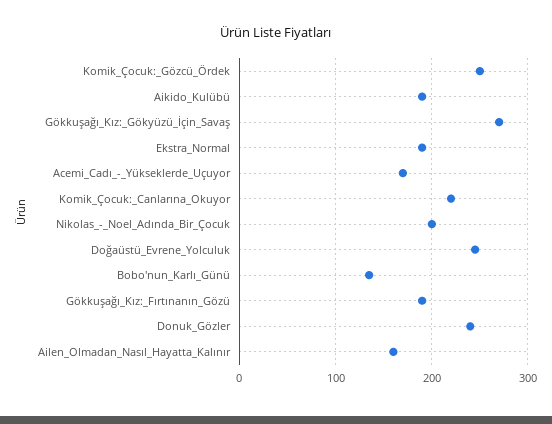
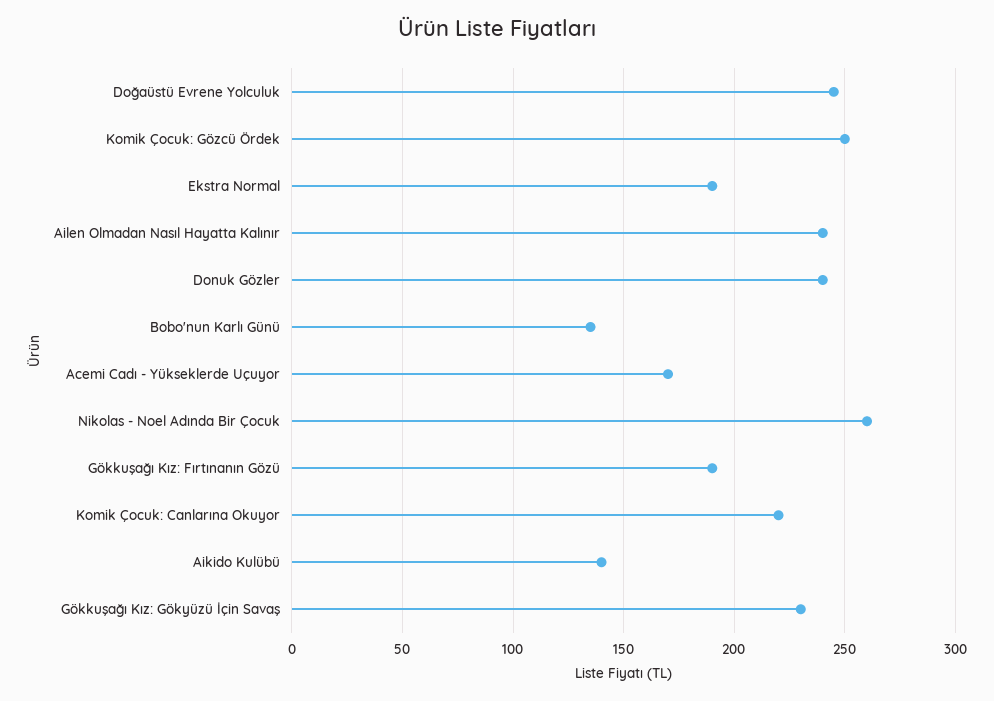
Aikido_Kulübü: 190 -> 140
Gökkuşağı_Kız:_Gökyüzü_İçin_Savaş: 270 -> 230
Nikolas_-_Noel_Adında_Bir_Çocuk: 200 -> 260
Ailen_Olmadan_Nasıl_Hayatta_Kalınır: 160 -> 240

